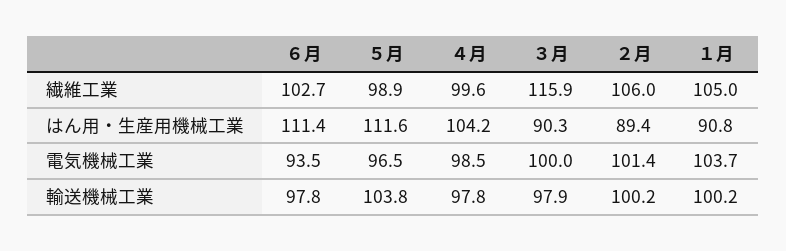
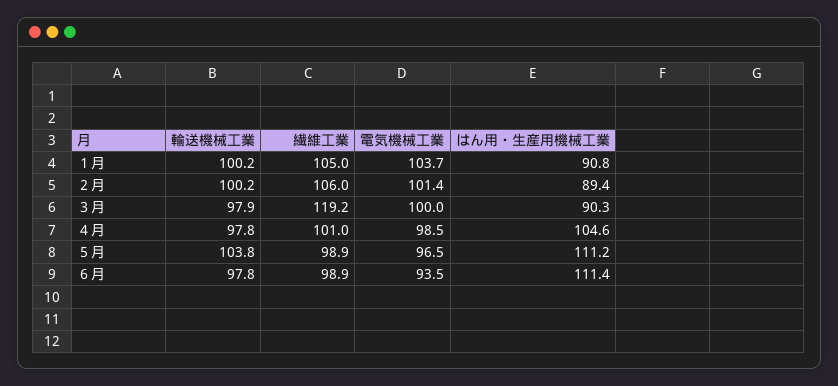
６月, 繊維工業: 102.7 -> 98.9
４月, 繊維工業: 99.6 -> 101
３月, 繊維工業: 115.9 -> 119.2
５月, はん用・生産用機械工業: 111.6 -> 111.2
４月, はん用・生産用機械工業: 104.2 -> 104.6

